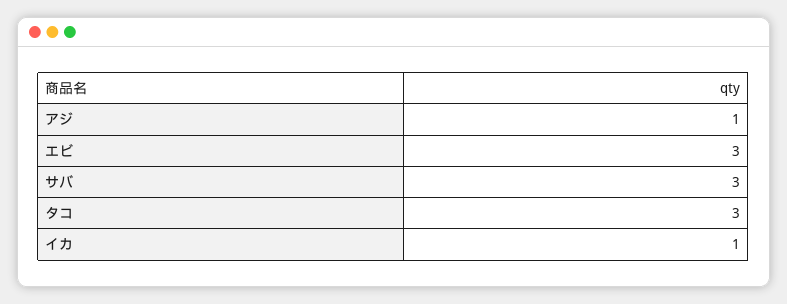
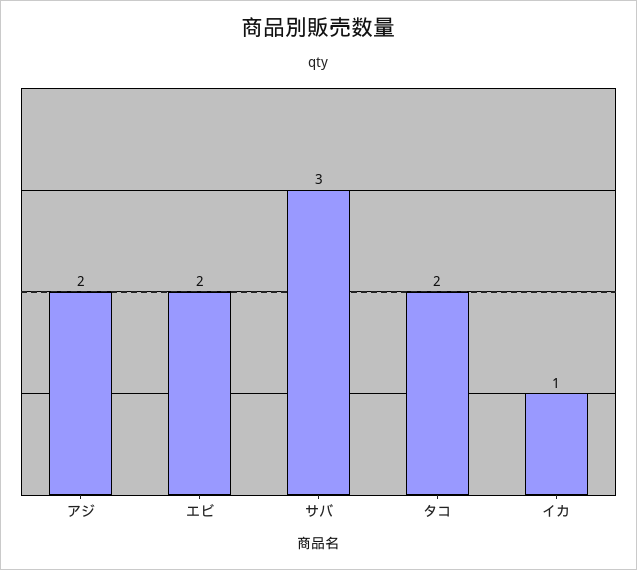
アジ: 1 -> 2
エビ: 3 -> 2
タコ: 3 -> 2

